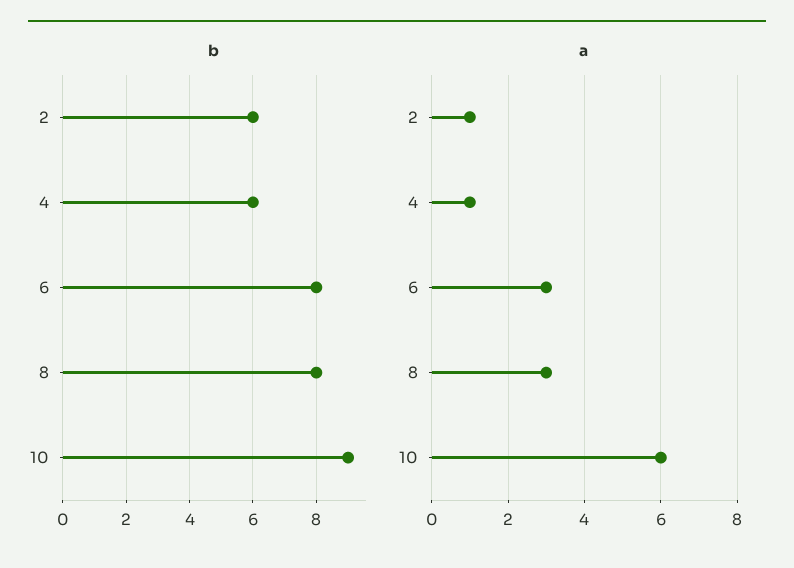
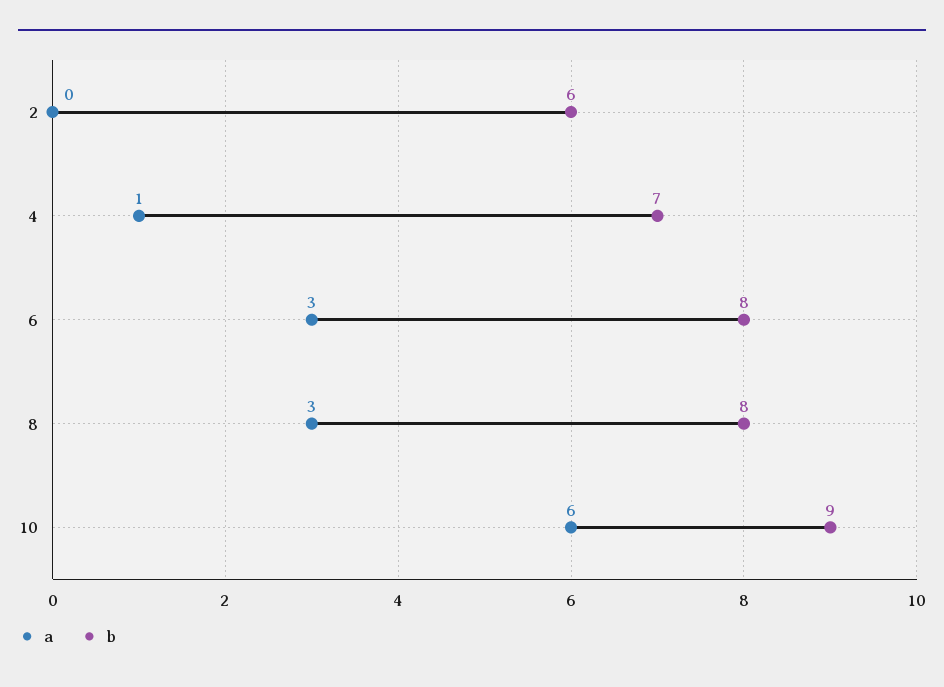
b, 4: 6 -> 7
a, 2: 1 -> 0

